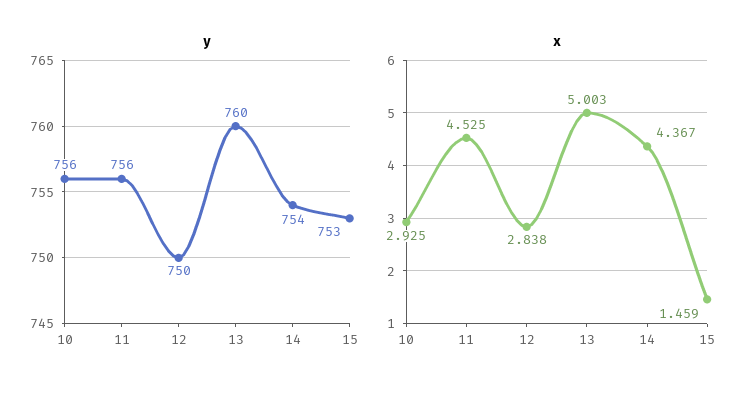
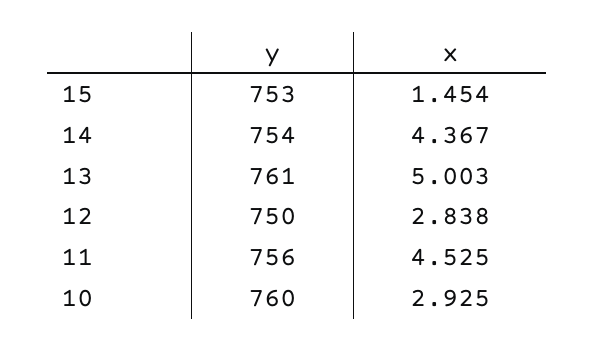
y, 10: 756 -> 760
y, 13: 760 -> 761
x, 15: 1.459 -> 1.454

